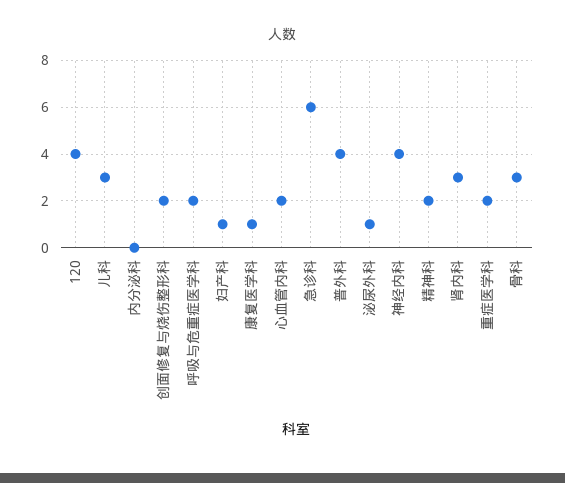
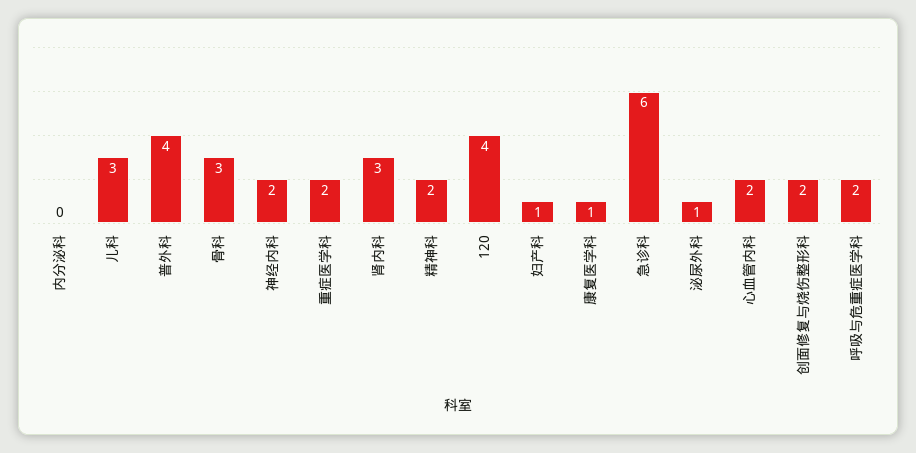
神经内科: 4 -> 2

